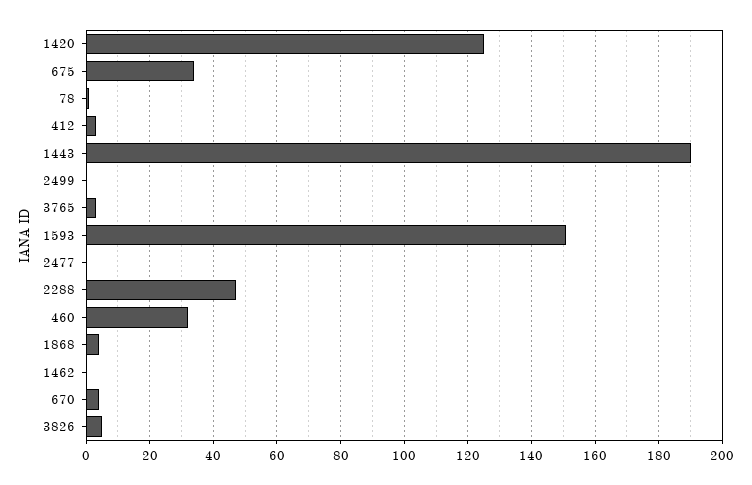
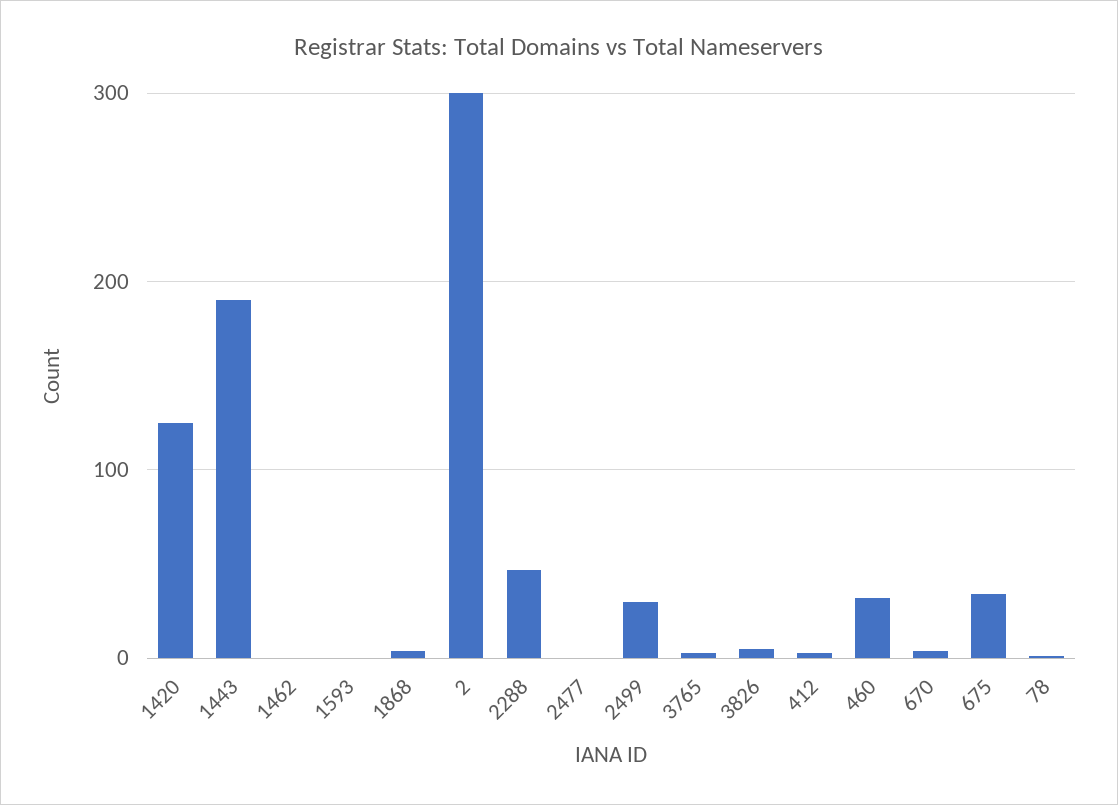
2499: 0 -> 30
1593: 150 -> 0
2: none -> 300

